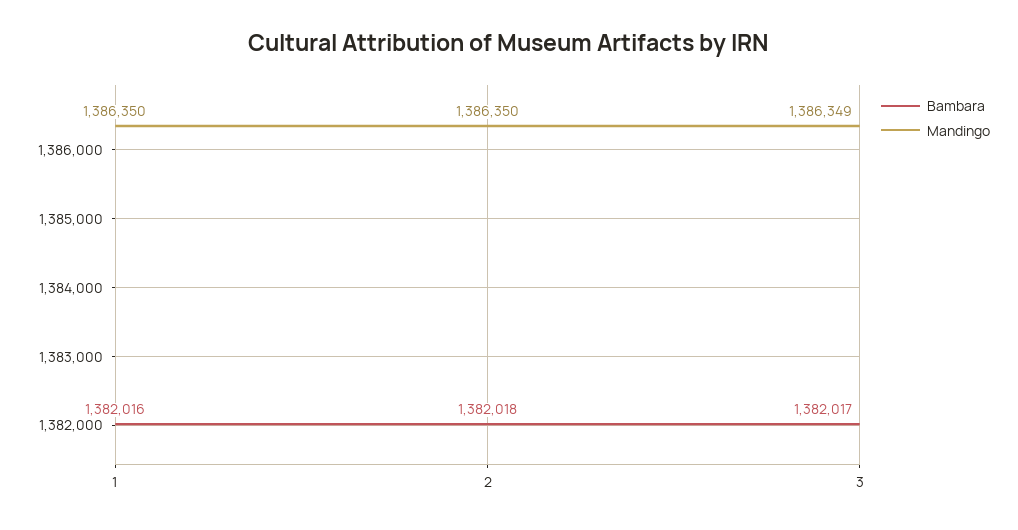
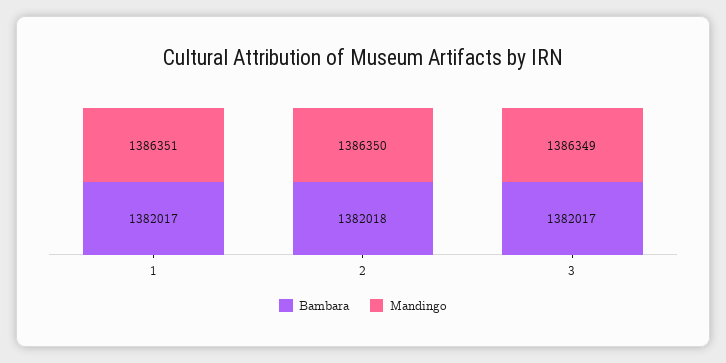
Bambara, 1: 1382016 -> 1382017
Mandingo, 1: 1386350 -> 1386351

